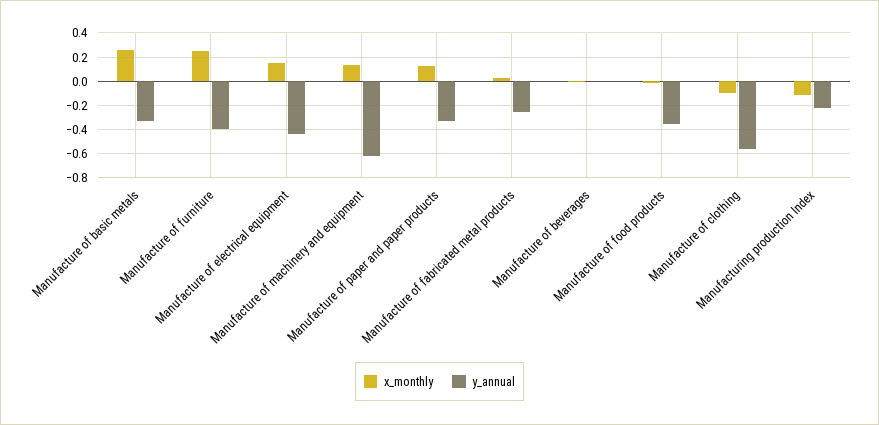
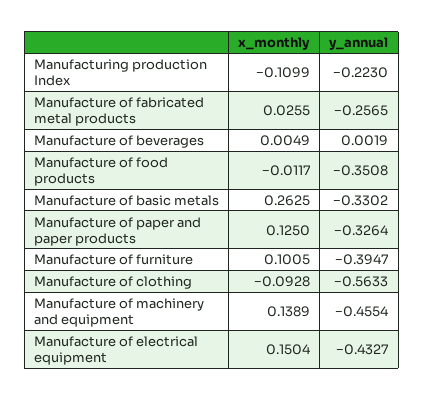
x_monthly, Manufacture of furniture: 0.25 -> 0.1005
y_annual, Manufacture of machinery and equipment: -0.6 -> -0.4554

